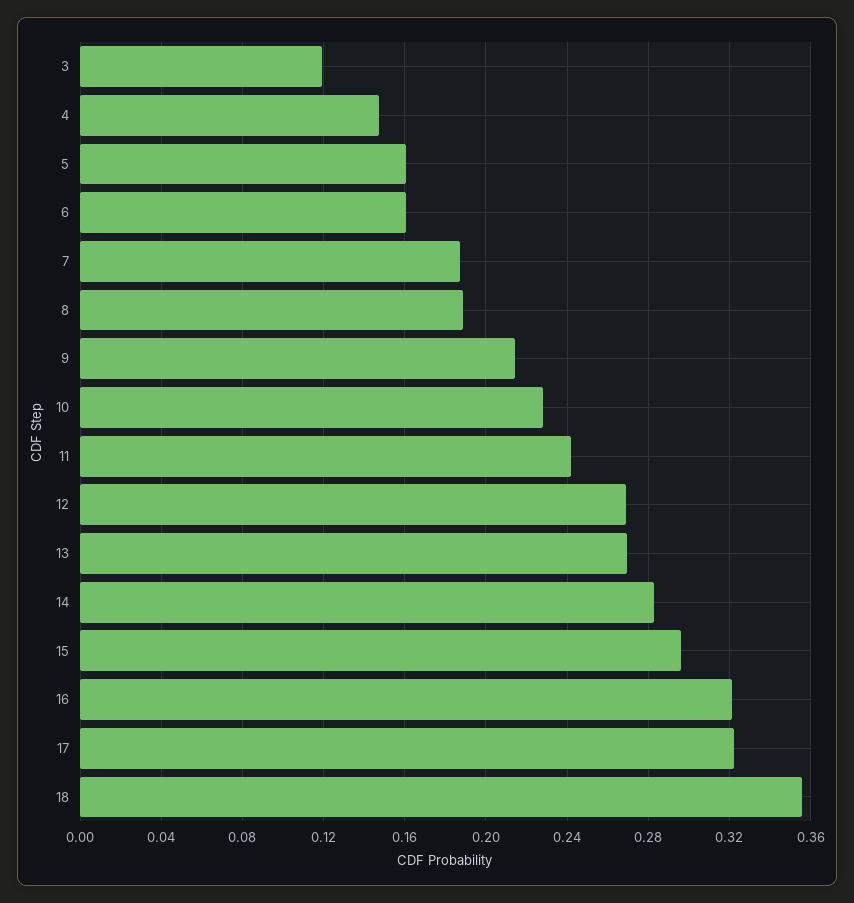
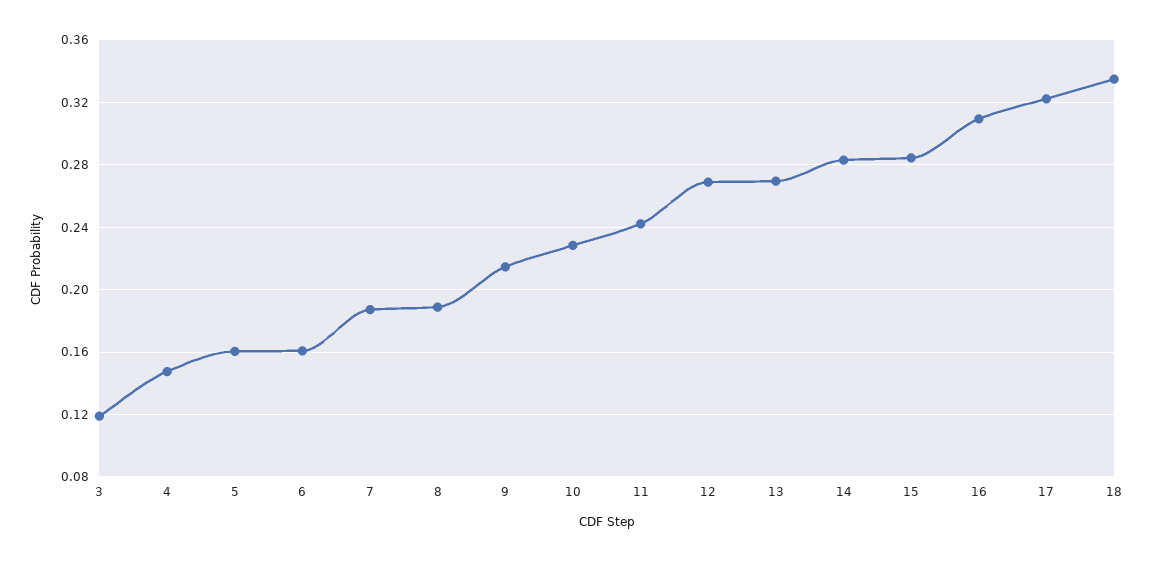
15: 0.295 -> 0.285
16: 0.32 -> 0.31
18: 0.355 -> 0.335

